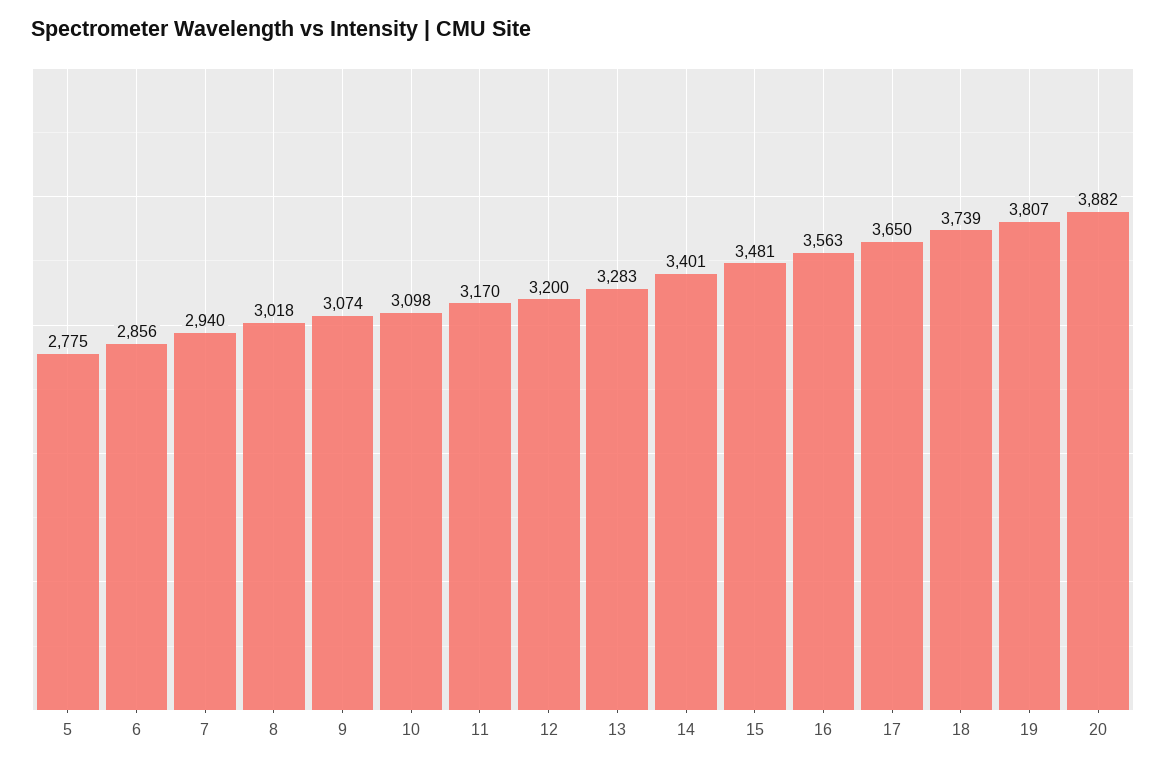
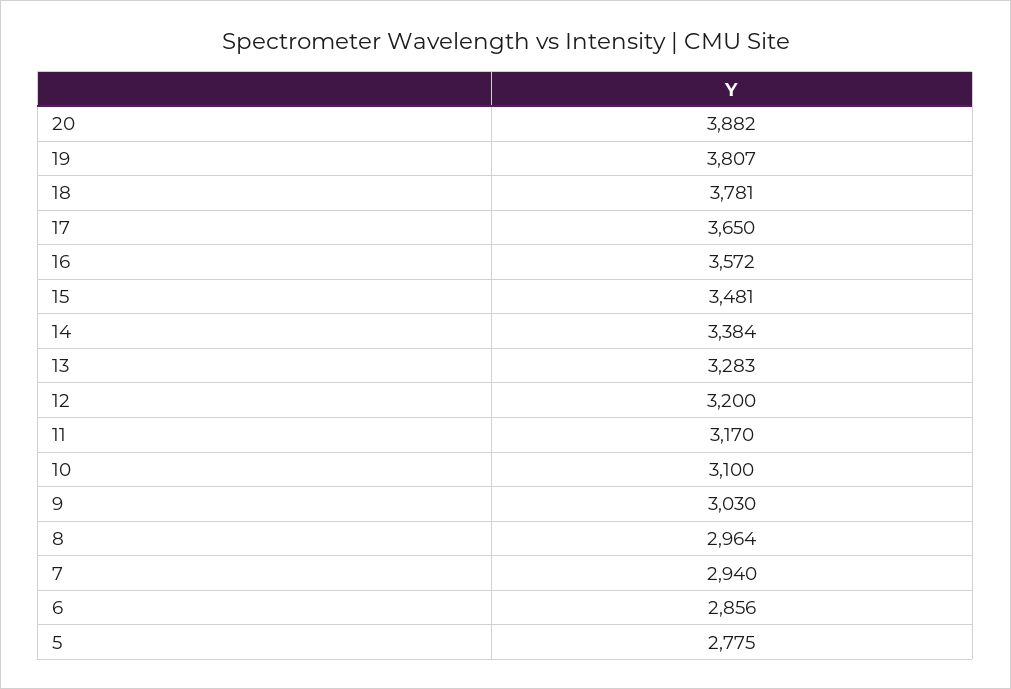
8: 3018 -> 2964
9: 3074 -> 3030
10: 3098 -> 3100
14: 3401 -> 3384
16: 3563 -> 3572
18: 3739 -> 3781

